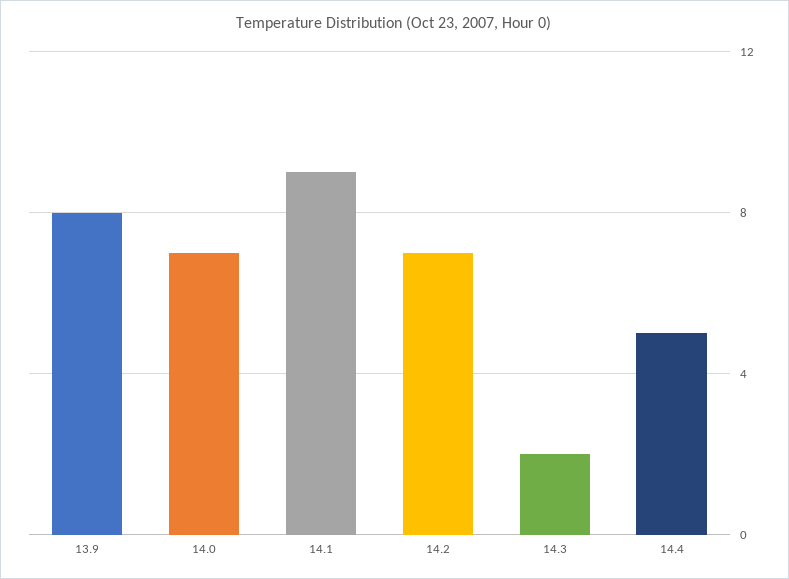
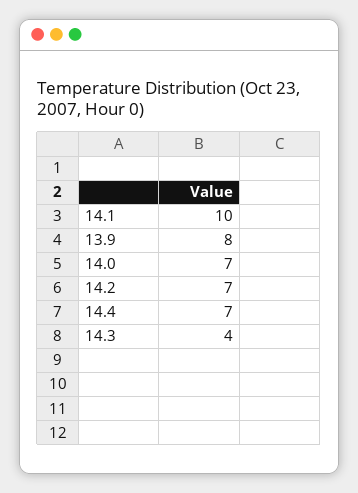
14.1: 9 -> 10
14.3: 2 -> 4
14.4: 5 -> 7

